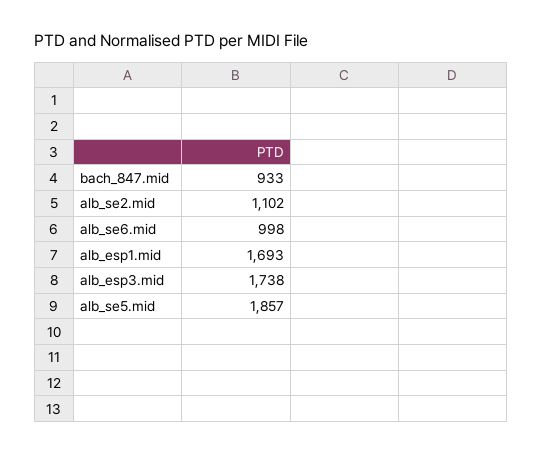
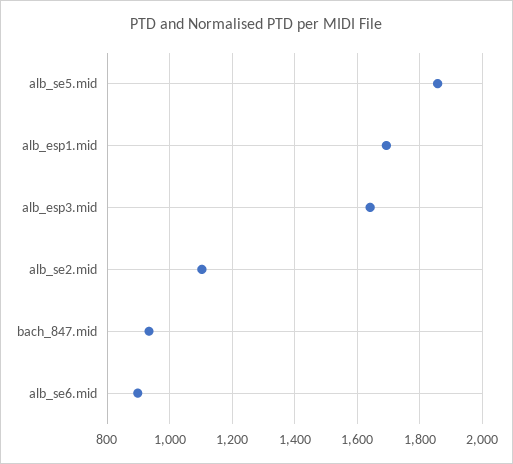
alb_se6.mid: 998 -> 900
alb_esp3.mid: 1738 -> 1640

